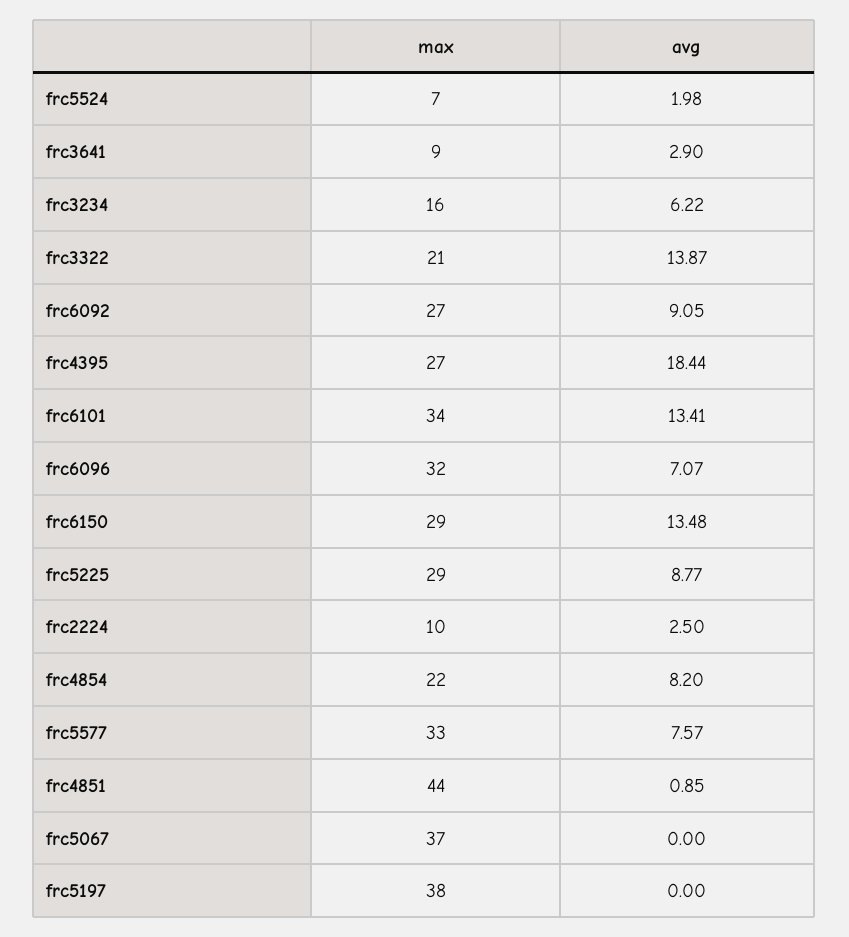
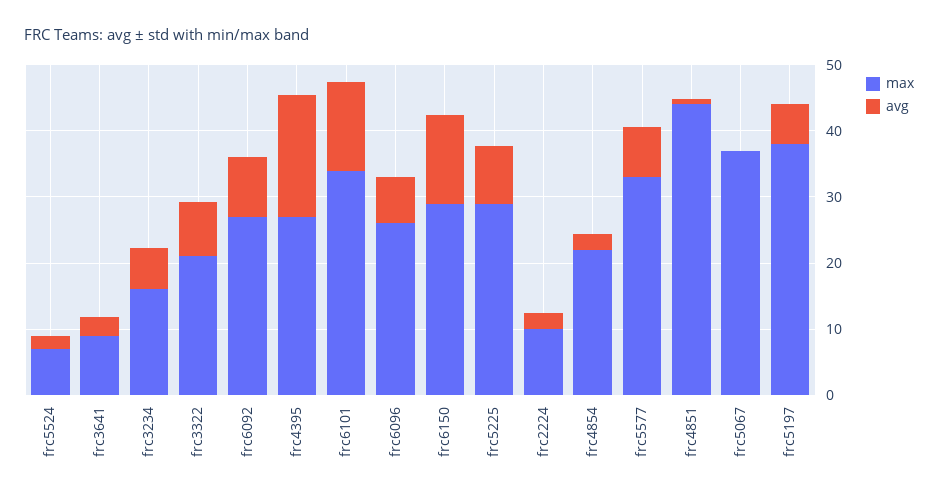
avg, frc3322: 13.87 -> 8
max, frc6096: 32 -> 26
avg, frc4854: 8.2 -> 2
avg, frc5197: 0 -> 6

